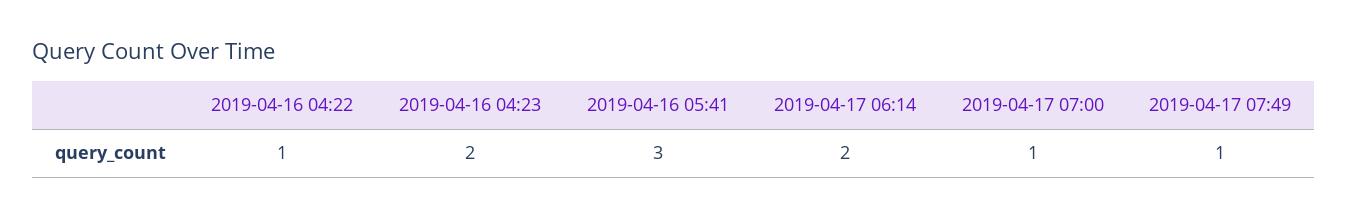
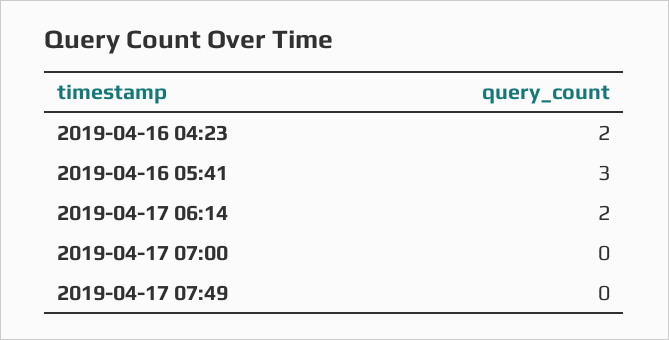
2019-04-16 04:22: 1 -> none
2019-04-17 07:00: 1 -> 0
2019-04-17 07:49: 1 -> 0

